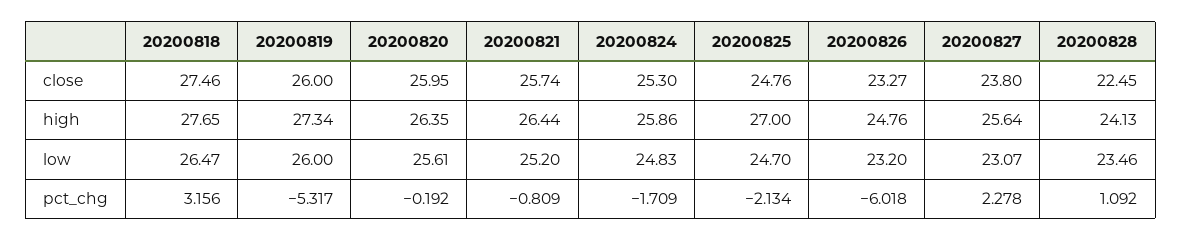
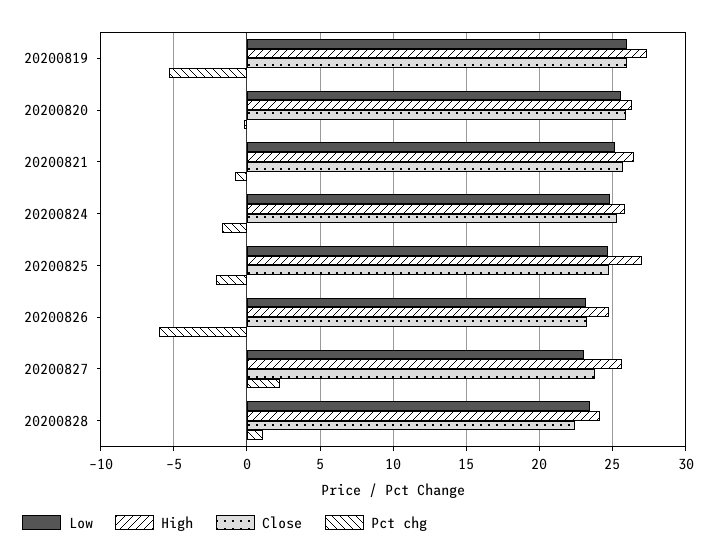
close, 20200818: 27.46 -> none
high, 20200818: 27.65 -> none
low, 20200818: 26.47 -> none
pct_chg, 20200818: 3.156 -> none

